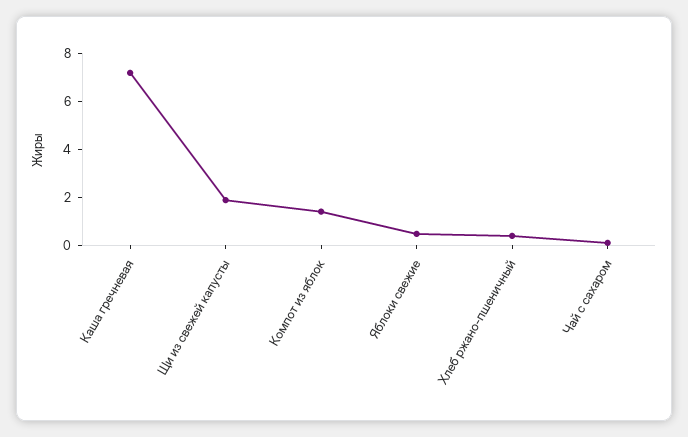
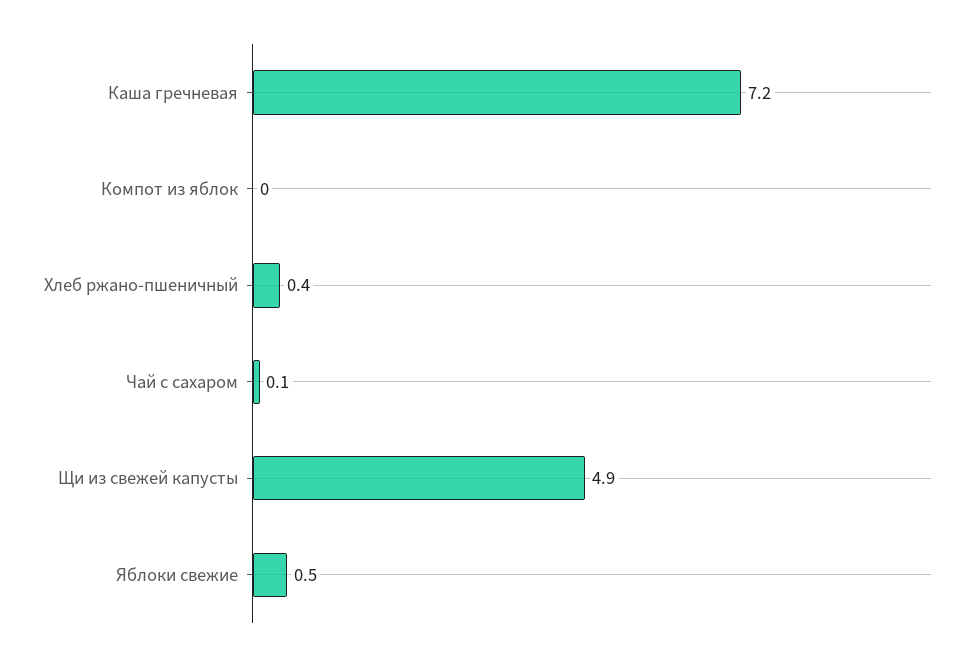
Щи из свежей капусты: 2 -> 4.9
Компот из яблок: 1.5 -> 0

